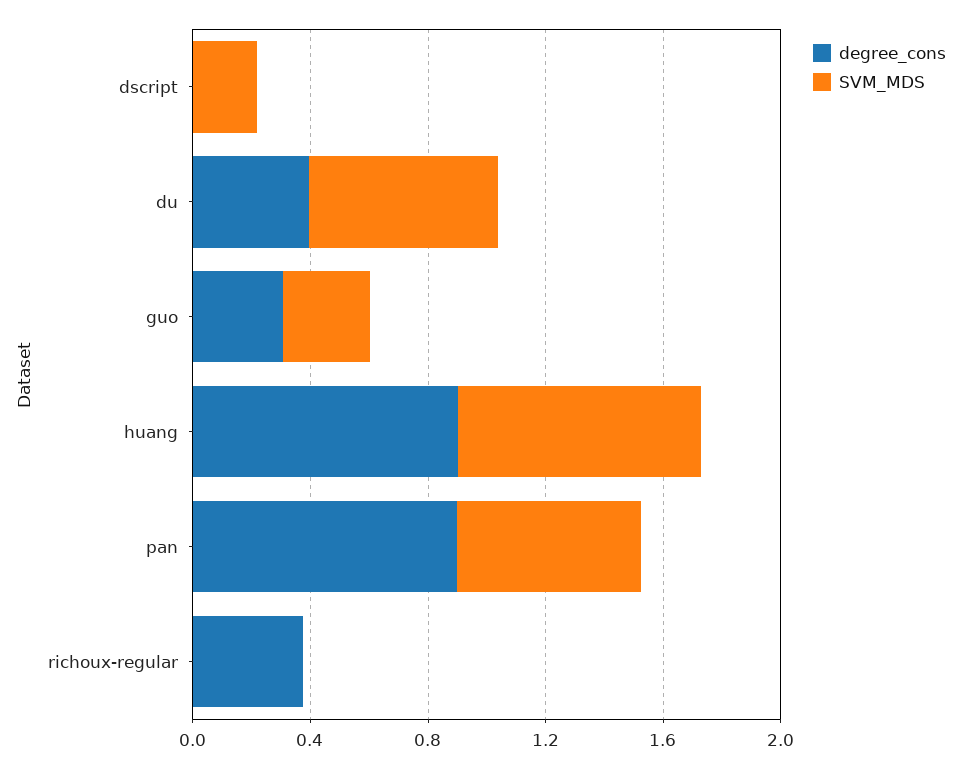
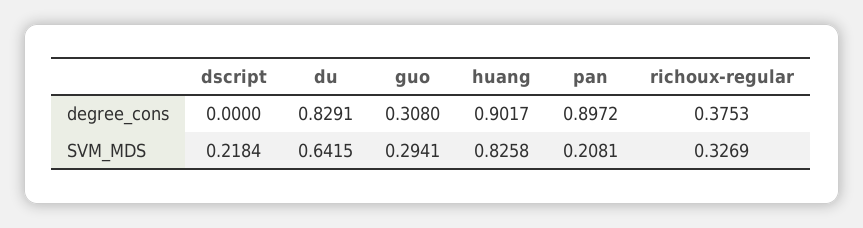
degree_cons, du: 0.4 -> 0.8291
SVM_MDS, pan: 0.6 -> 0.2081
SVM_MDS, richoux-regular: 0 -> 0.3269

